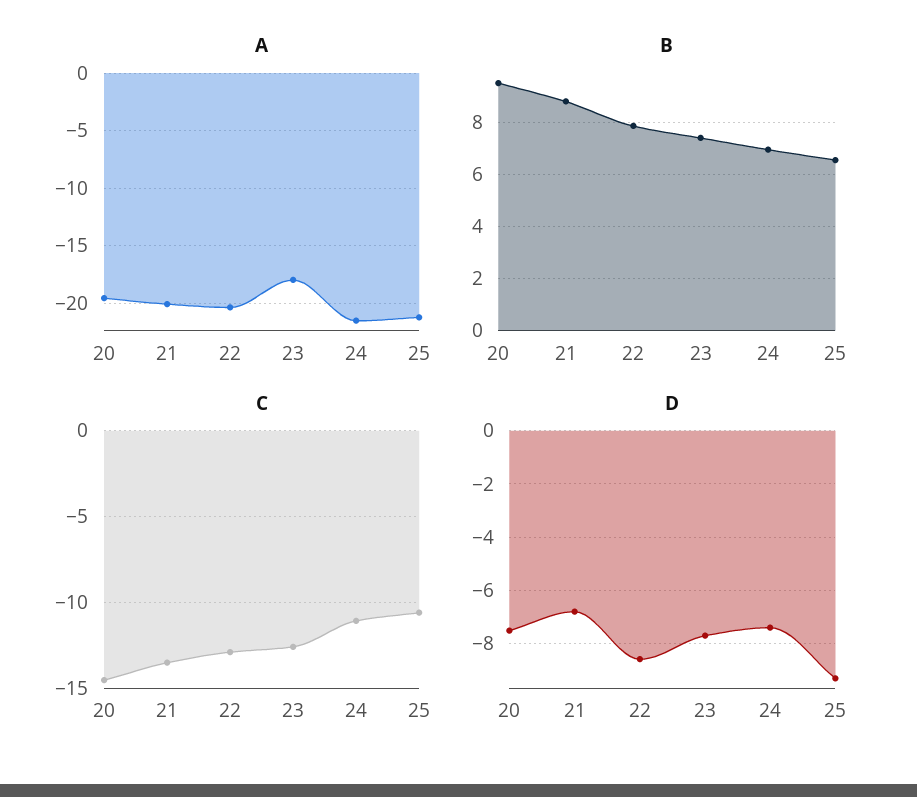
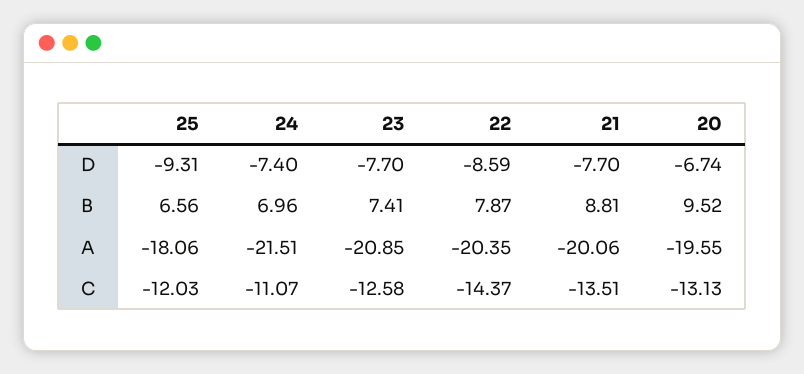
A, 23: -18 -> -20.85
A, 25: -21 -> -18.06
C, 20: -14.5 -> -13.13
C, 22: -13 -> -14.37
C, 25: -10.5 -> -12.03
D, 20: -7.5 -> -6.74
D, 21: -6.75 -> -7.7

